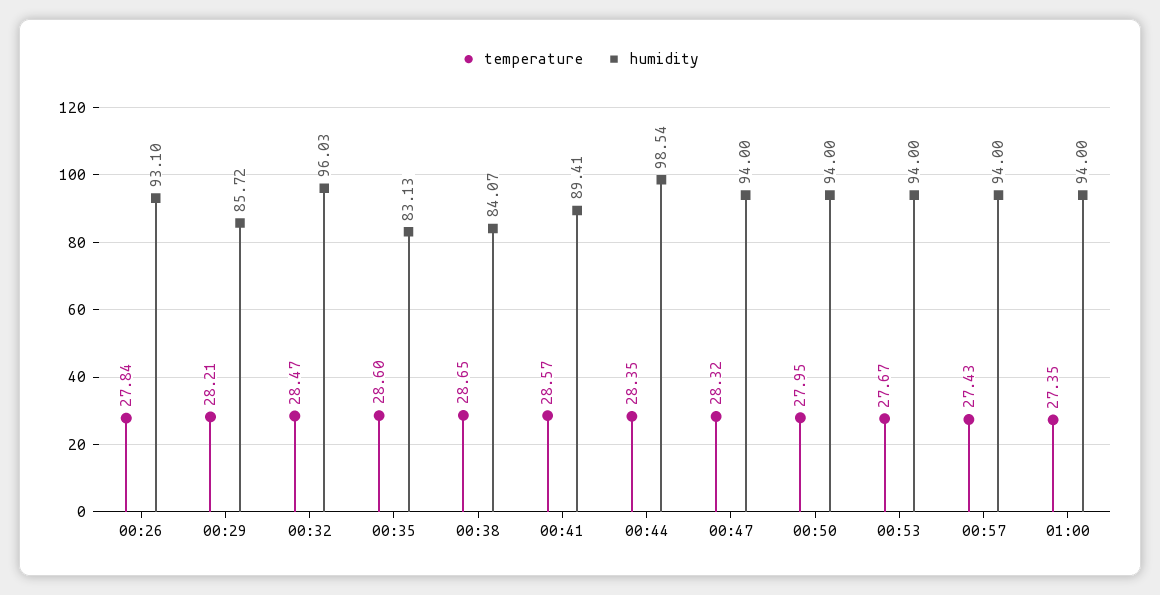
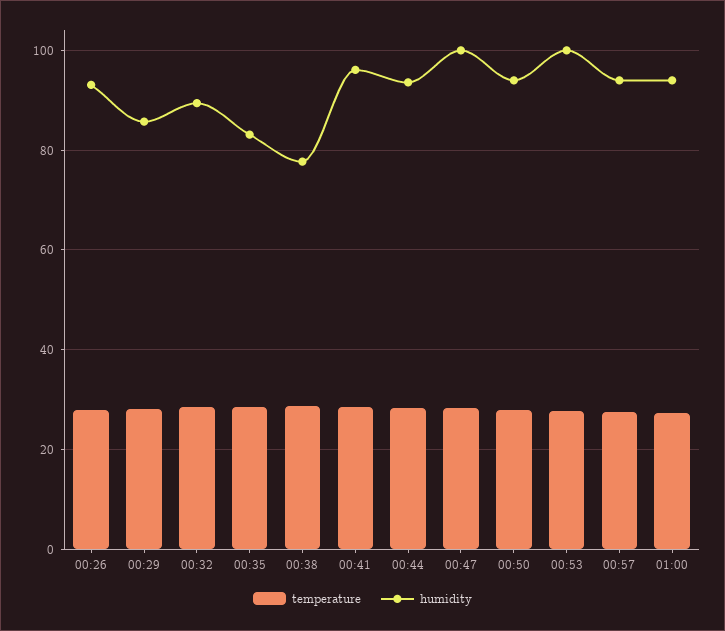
humidity, 00:32: 96.03 -> 90
humidity, 00:38: 84.07 -> 78
humidity, 00:41: 89.41 -> 96
humidity, 00:44: 98.54 -> 94
humidity, 00:47: 94 -> 100
humidity, 00:53: 94 -> 100

